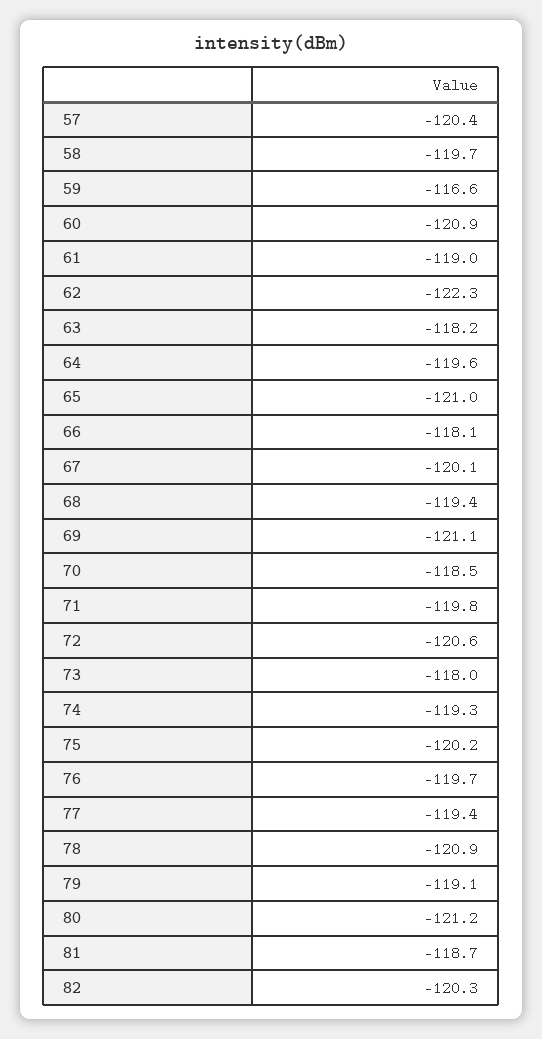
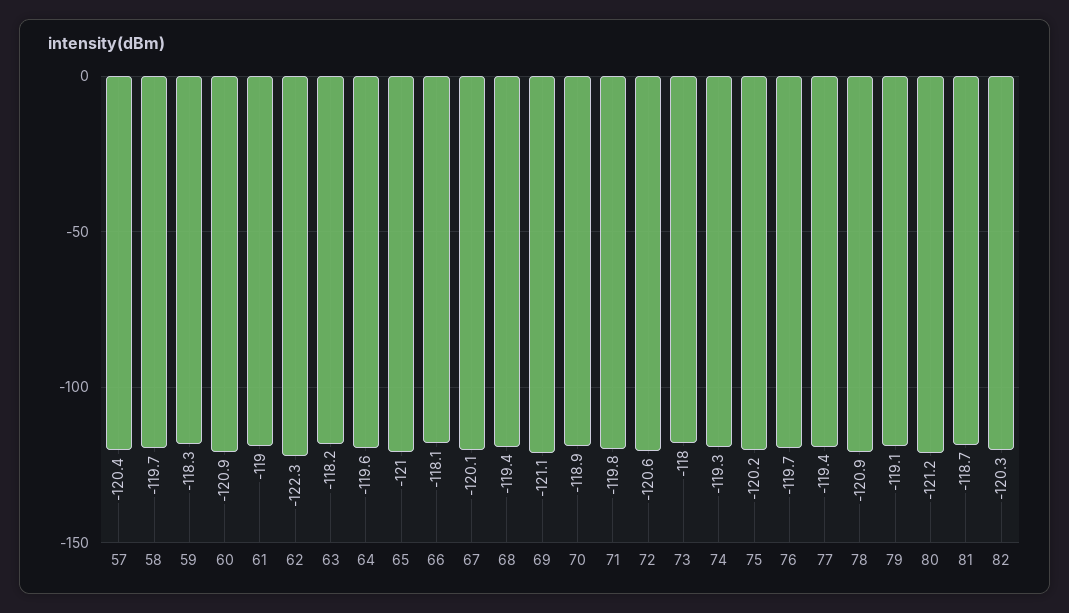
59: -116.6 -> -118.3
70: -118.5 -> -118.9

